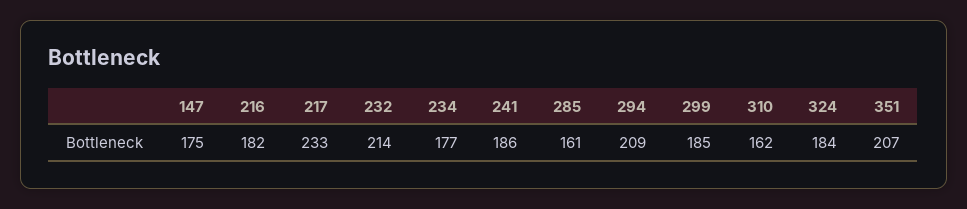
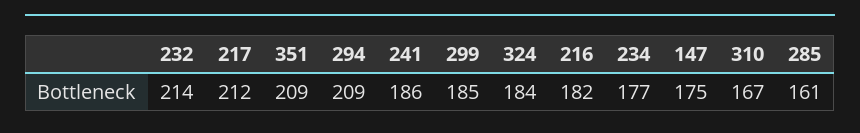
217: 233 -> 212
310: 162 -> 167
351: 207 -> 209

